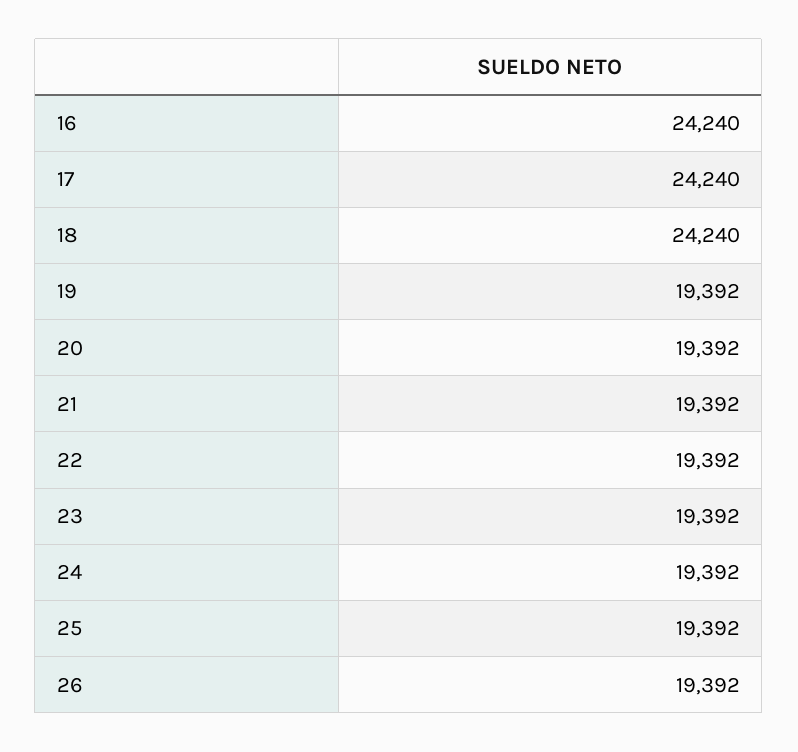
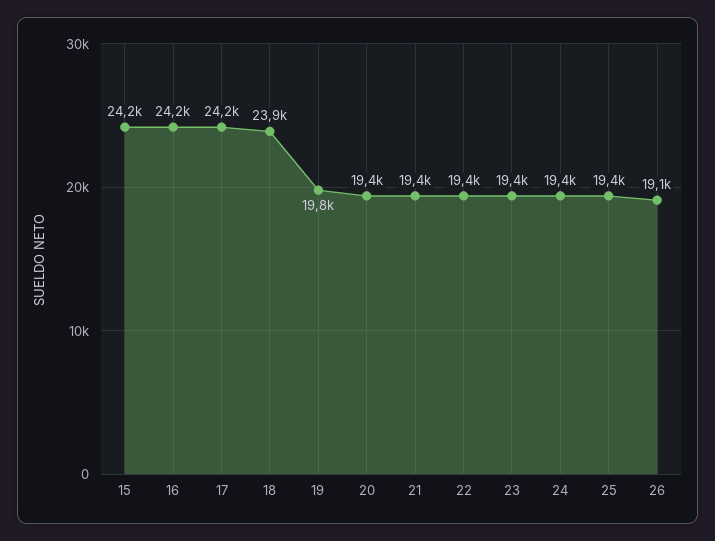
18: 24240 -> 23900
19: 19392 -> 19800
26: 19392 -> 19100
15: none -> 24200

